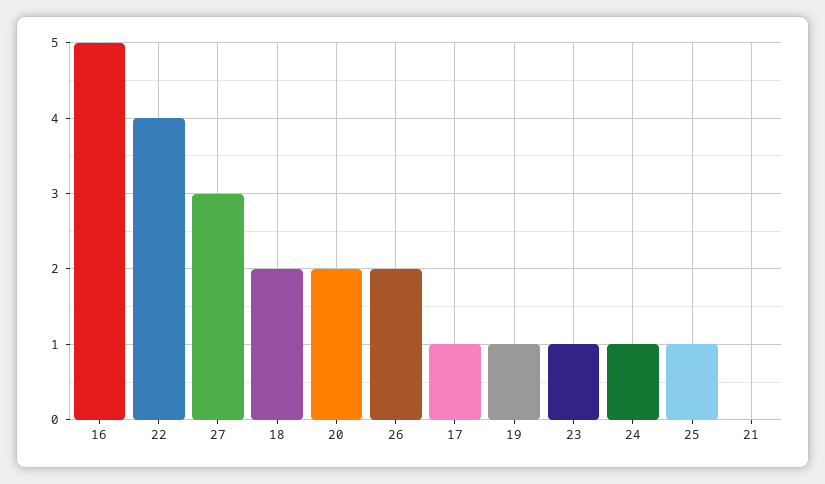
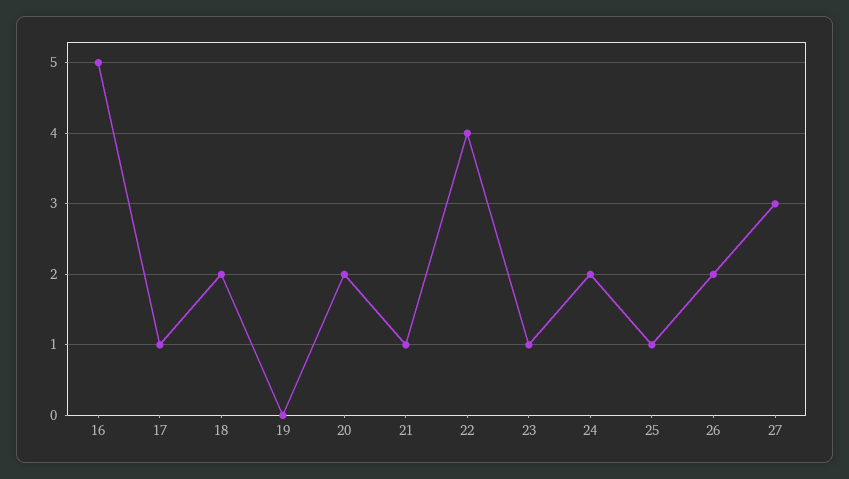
19: 1 -> 0
24: 1 -> 2
21: 0 -> 1

